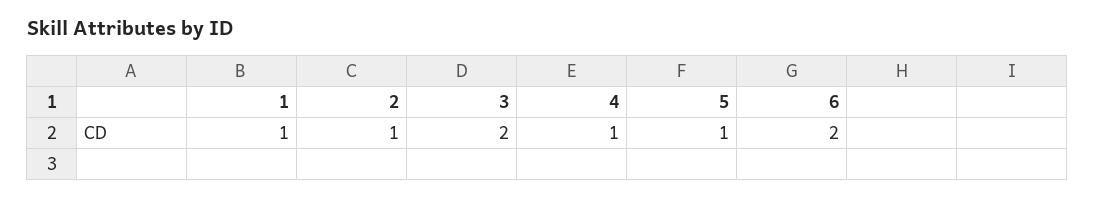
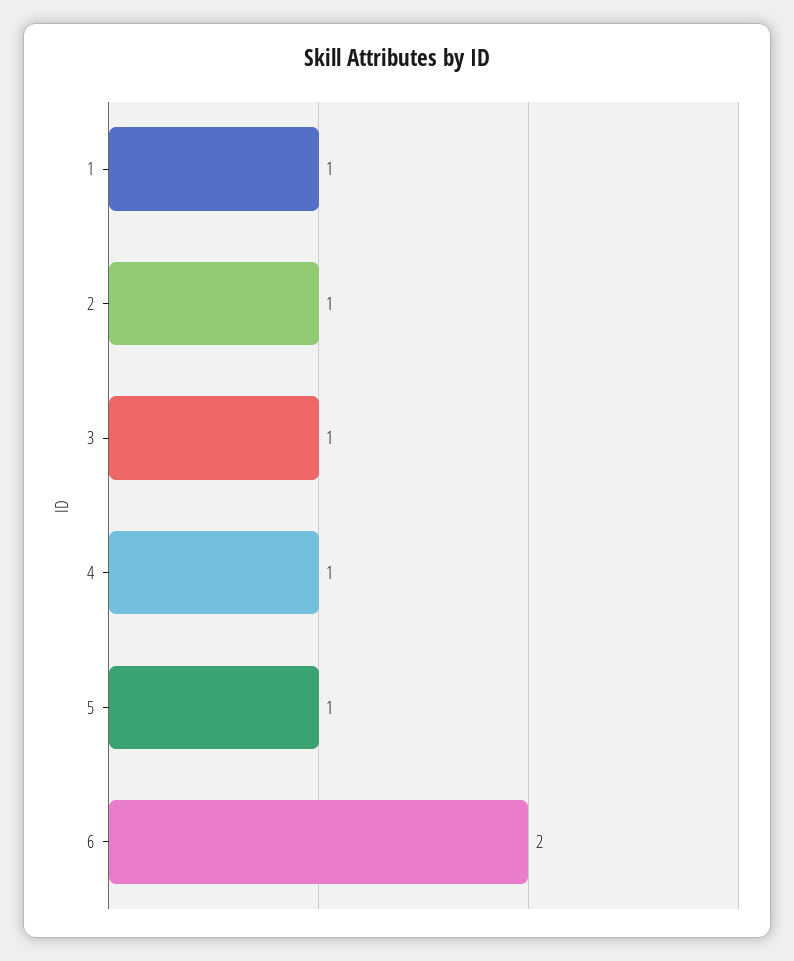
3: 2 -> 1

